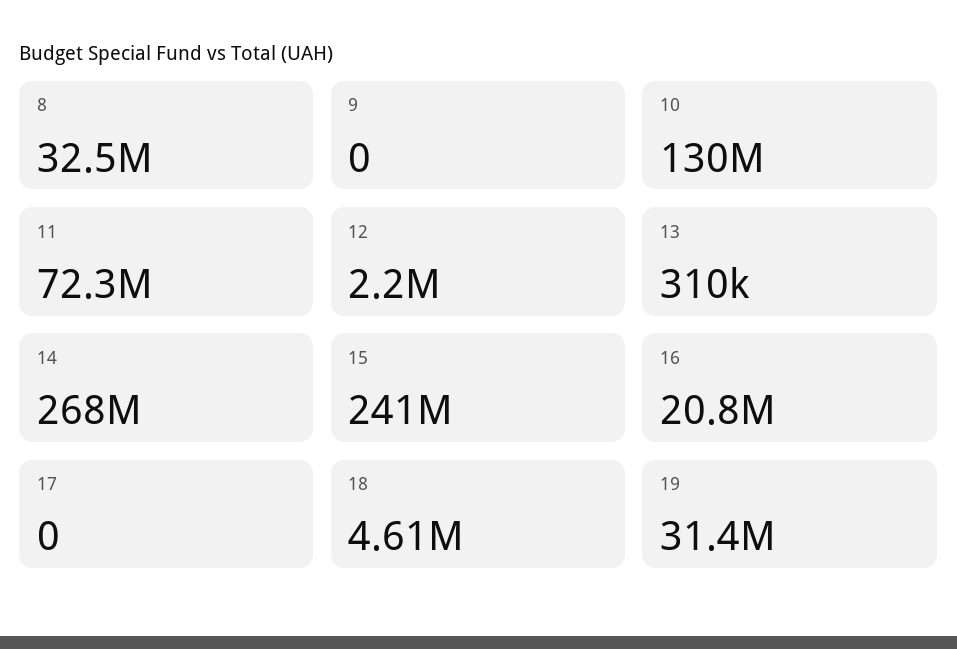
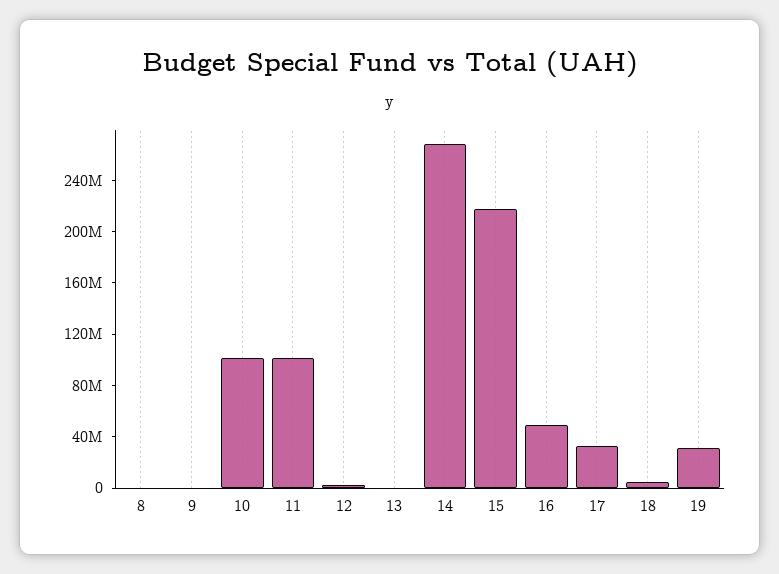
8: 32500000 -> 0
10: 130000000 -> 100000000
11: 72300000 -> 100000000
15: 241000000 -> 220000000
16: 20800000 -> 50000000
17: 0 -> 30000000

